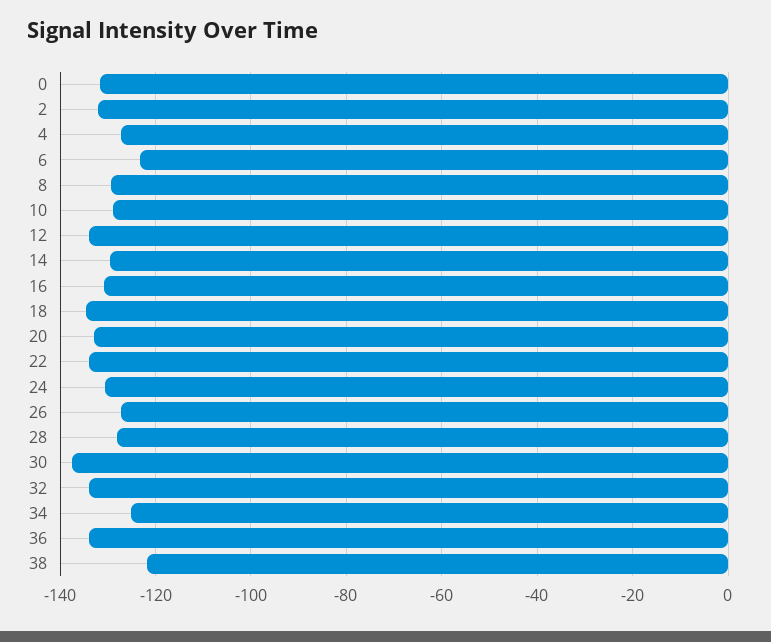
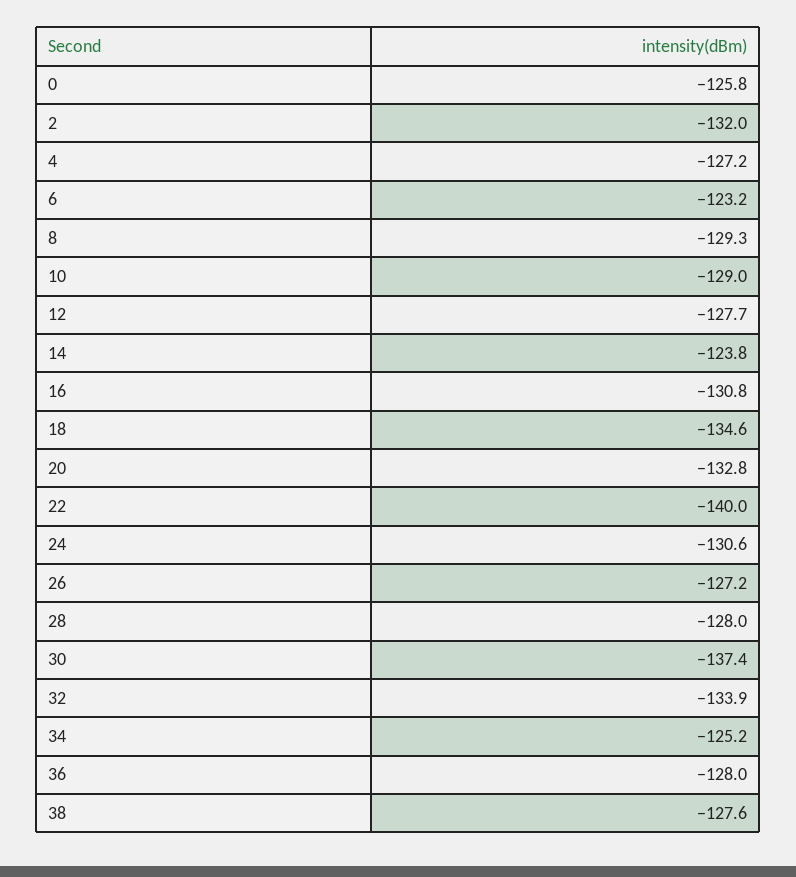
0: -132 -> -125.8
12: -134 -> -127.7
14: -130 -> -123.8
22: -134 -> -140
36: -134 -> -128
38: -122 -> -127.6

